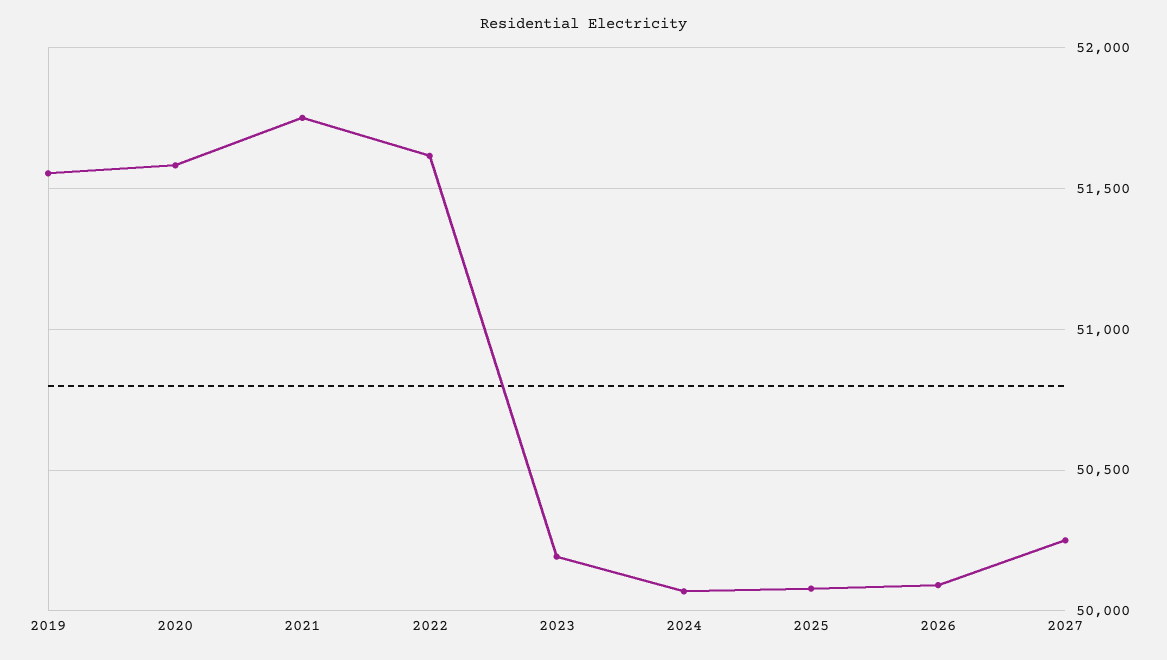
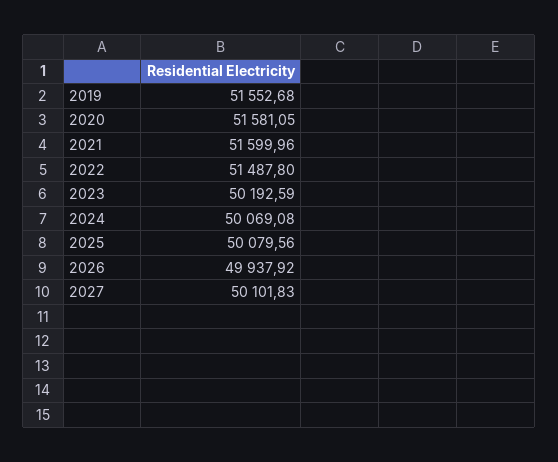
2021: 51750 -> 51599.96
2022: 51600 -> 51487.8
2026: 50100 -> 49937.92
2027: 50250 -> 50101.83

